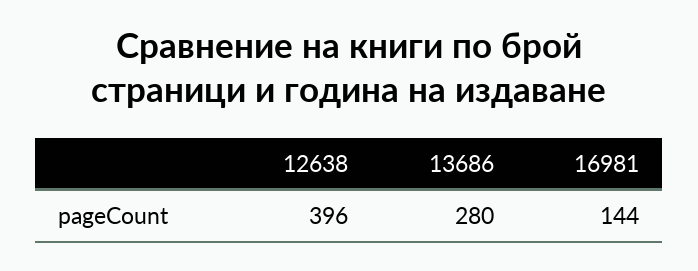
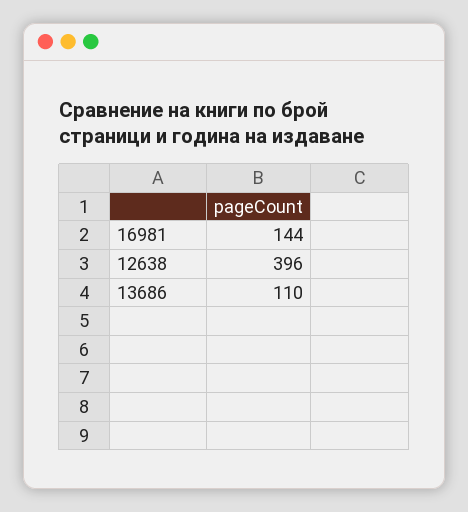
13686: 280 -> 110

